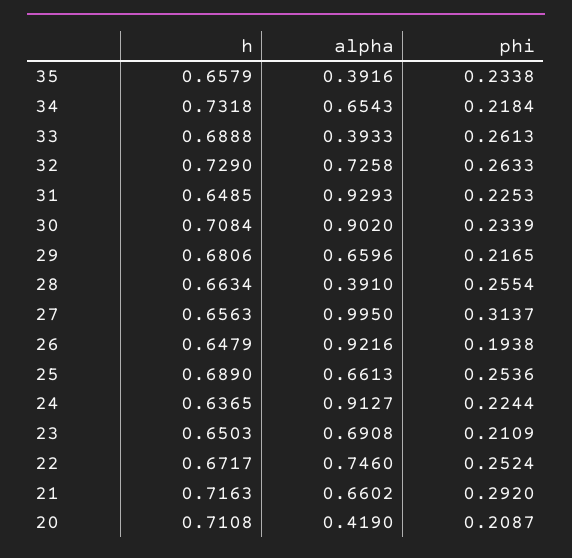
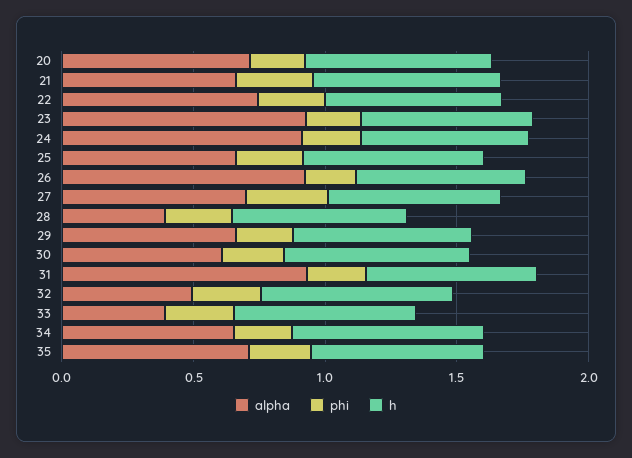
alpha, 35: 0.3916 -> 0.7
alpha, 32: 0.7258 -> 0.5
alpha, 30: 0.902 -> 0.6
alpha, 27: 0.995 -> 0.7
alpha, 23: 0.6908 -> 0.9
alpha, 20: 0.419 -> 0.7

